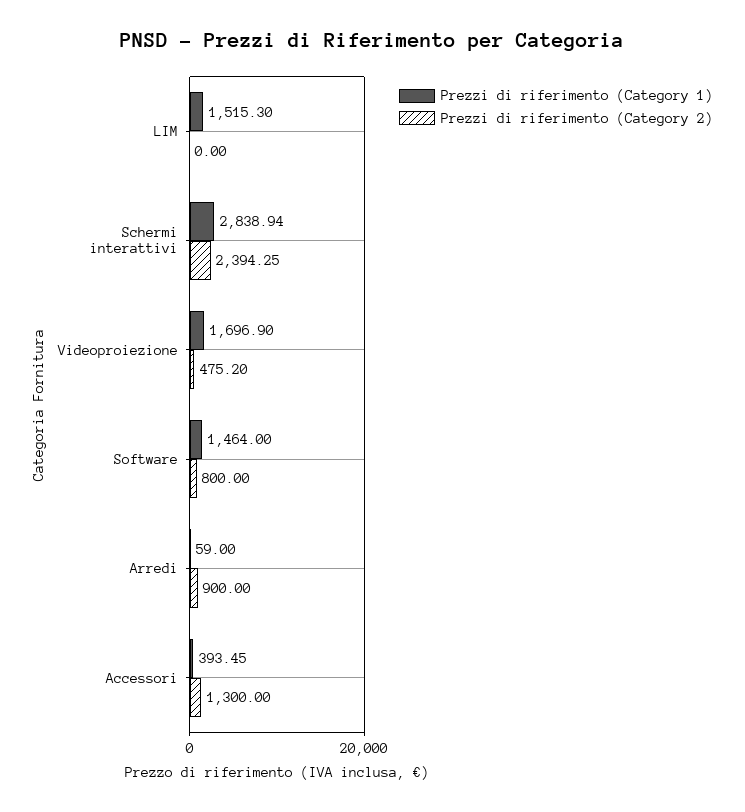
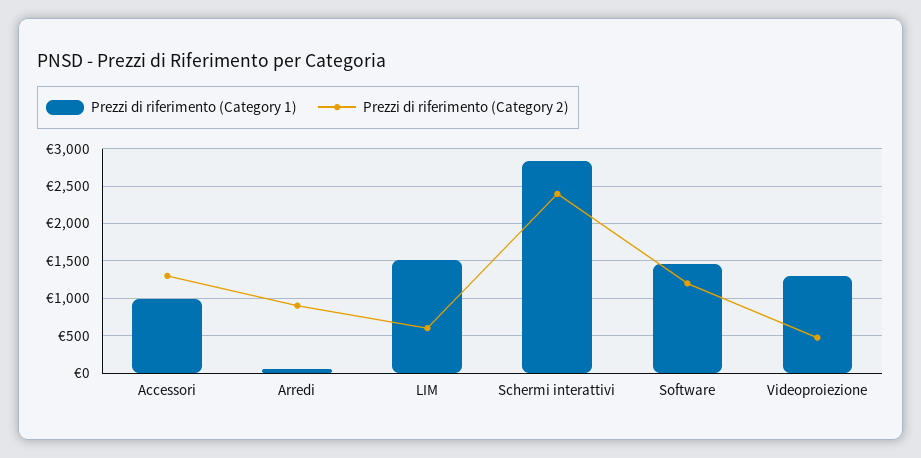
Prezzi di riferimento (Category 2), LIM: 0 -> 600
Prezzi di riferimento (Category 1), Videoproiezione: 1696.9 -> 1300
Prezzi di riferimento (Category 2), Software: 800 -> 1200
Prezzi di riferimento (Category 1), Accessori: 393.45 -> 1000

